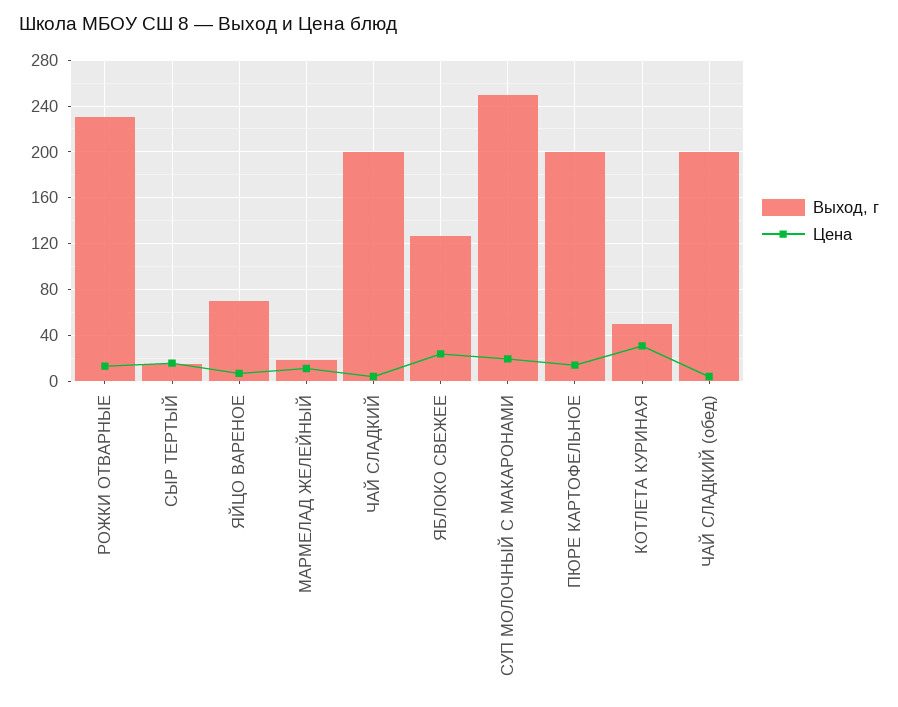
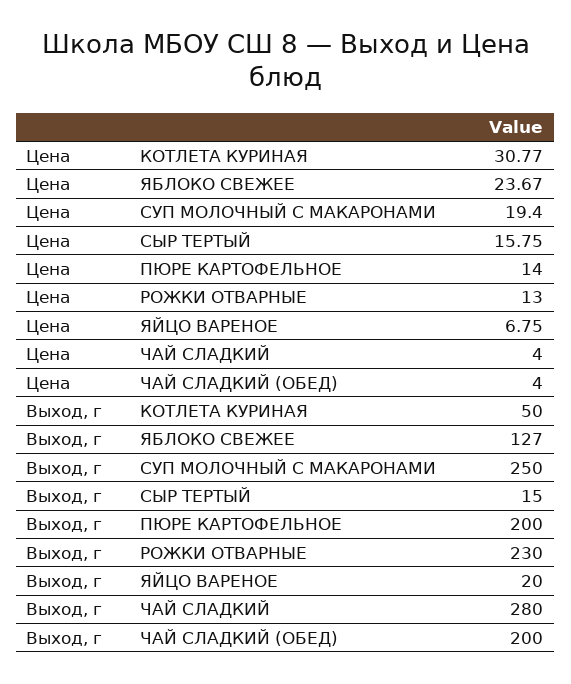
Выход, г, ЯЙЦО ВАРЕНОЕ: 70 -> 20
Выход, г, МАРМЕЛАД ЖЕЛЕЙНЫЙ: 20 -> none
Цена, МАРМЕЛАД ЖЕЛЕЙНЫЙ: 10 -> none
Выход, г, ЧАЙ СЛАДКИЙ: 200 -> 280

